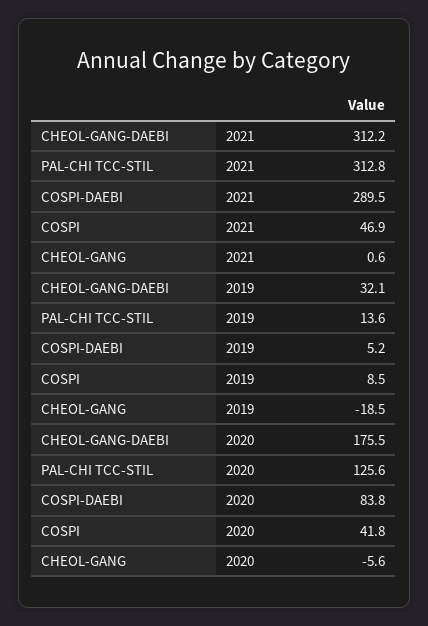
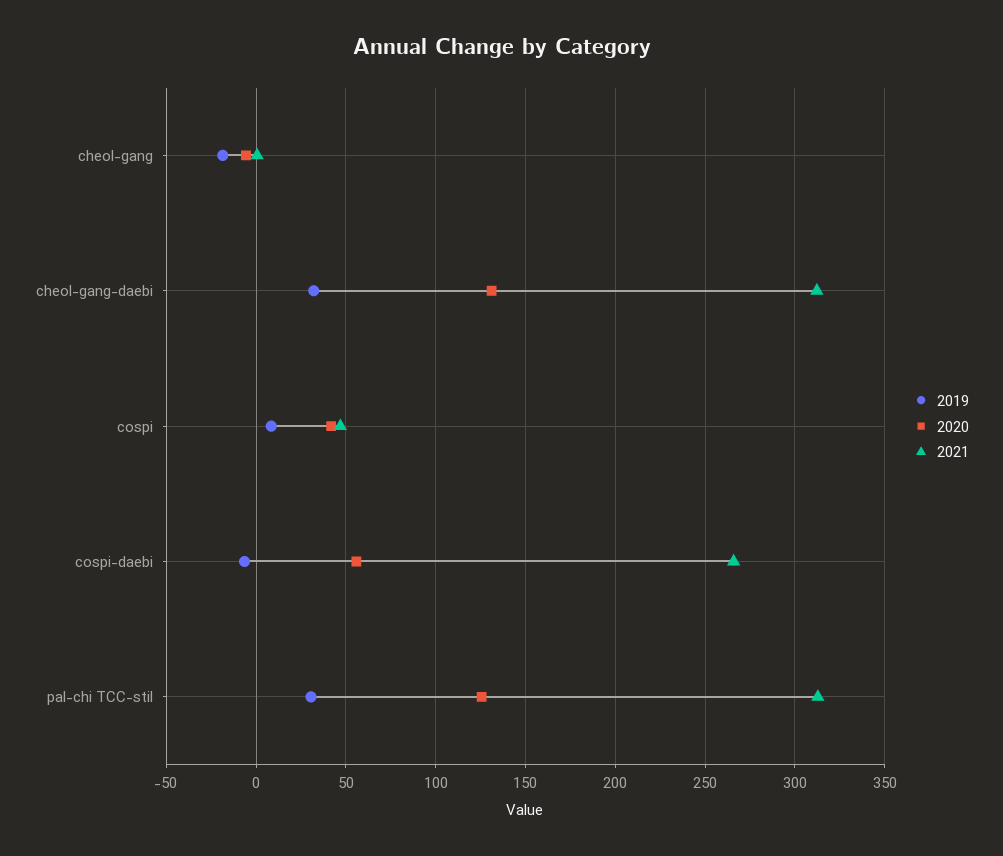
2021, COSPI-DAEBI: 289.5 -> 265
2019, PAL-CHI TCC-STIL: 13.6 -> 30
2019, COSPI-DAEBI: 5.2 -> -5
2020, CHEOL-GANG-DAEBI: 175.5 -> 130
2020, COSPI-DAEBI: 83.8 -> 55

